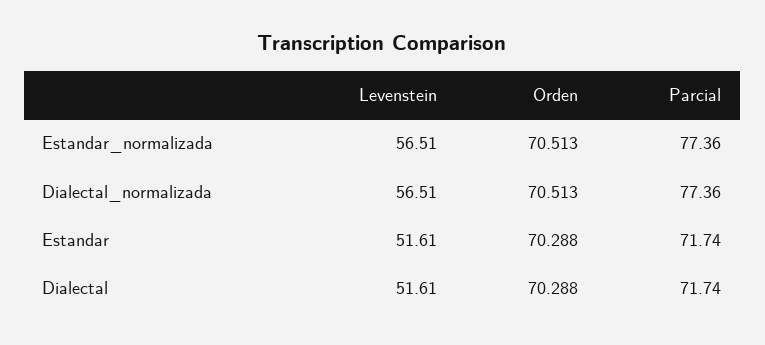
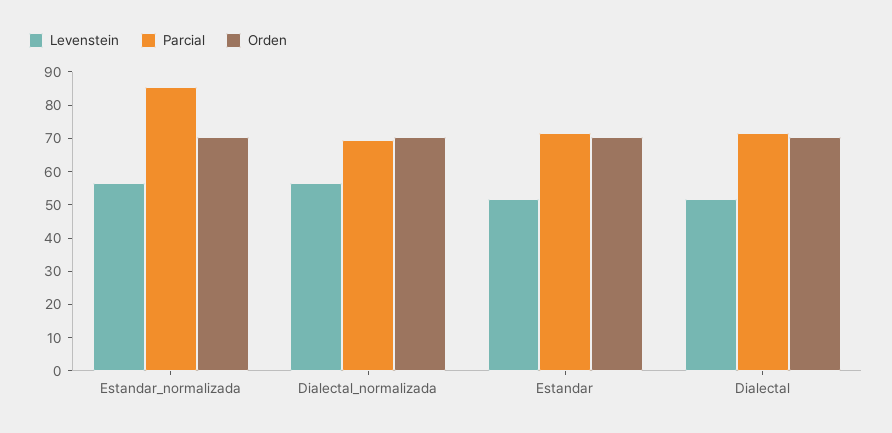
Parcial, Estandar_normalizada: 77.36 -> 85
Parcial, Dialectal_normalizada: 77.36 -> 70

